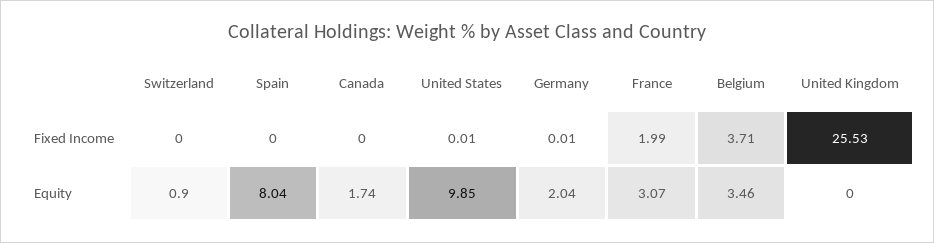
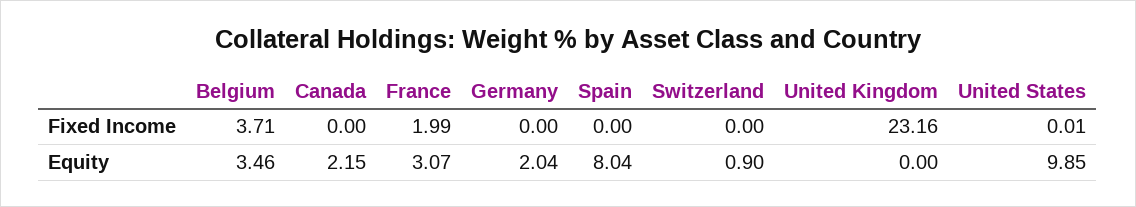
Germany, Fixed Income: 0.01 -> 0
United Kingdom, Fixed Income: 25.53 -> 23.16
Canada, Equity: 1.74 -> 2.15

